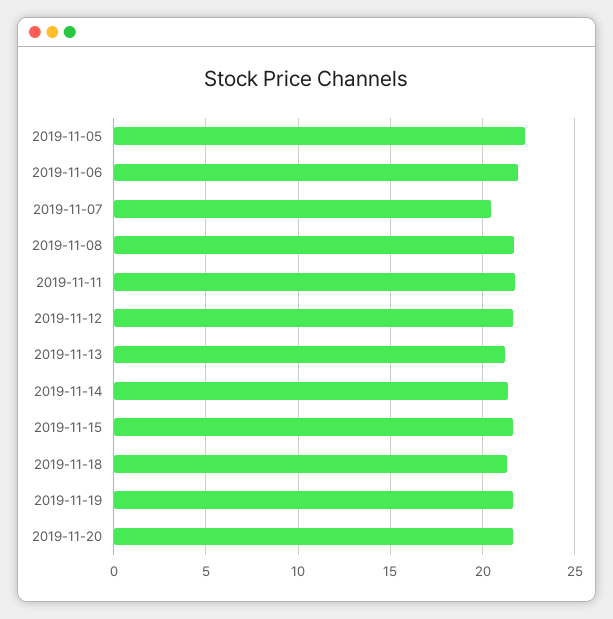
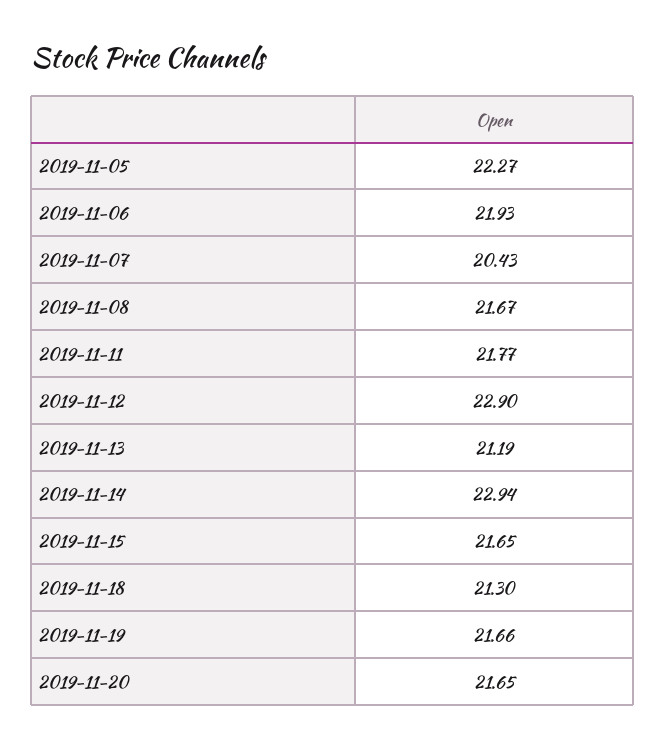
2019-11-12: 21.5 -> 22.9
2019-11-14: 21.5 -> 22.94

